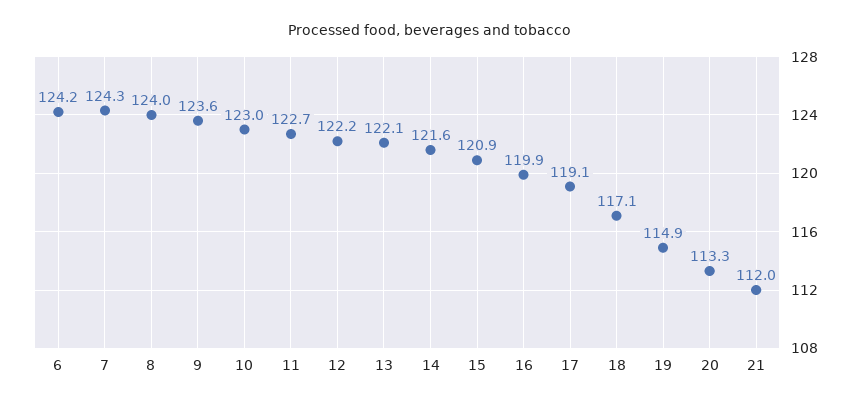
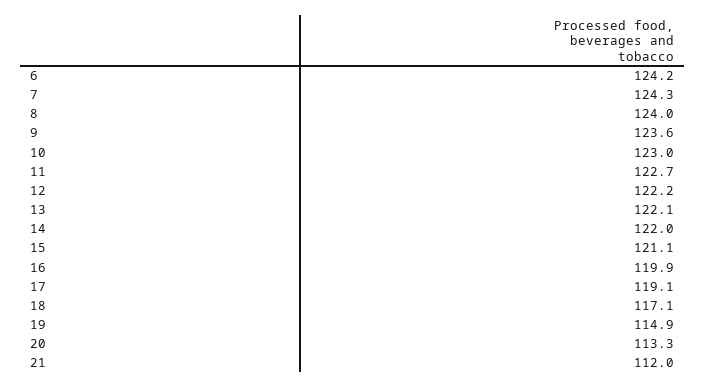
14: 121.6 -> 122
15: 120.9 -> 121.1

